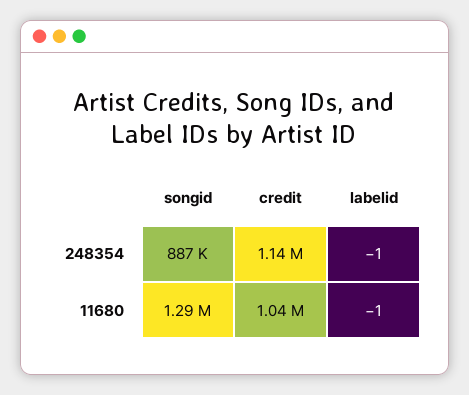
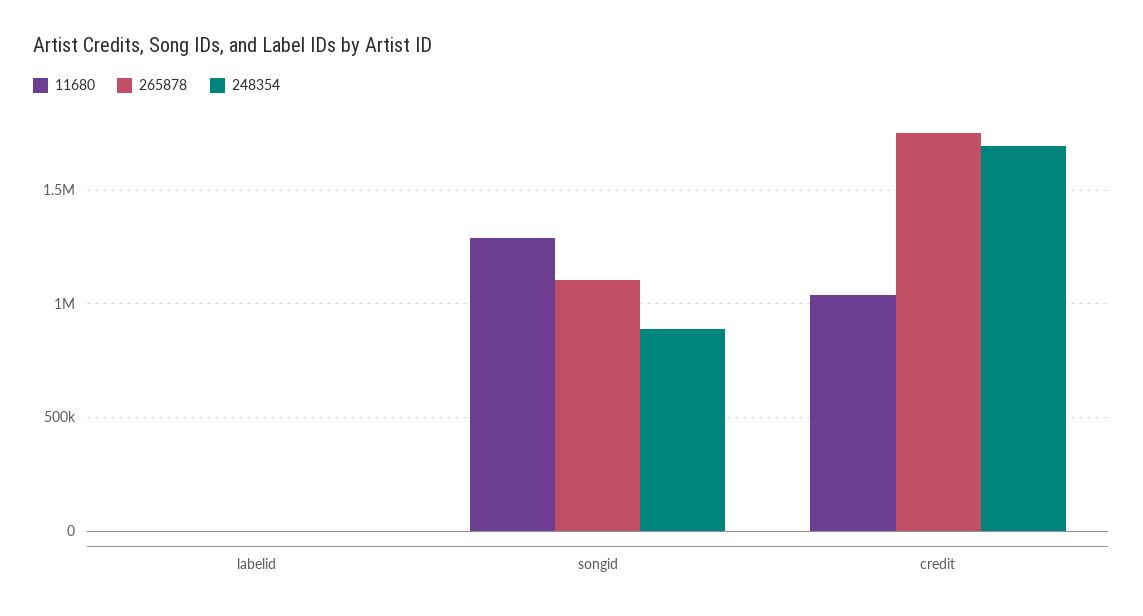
248354, credit: 1140000 -> 1700000
265878, labelid: none -> 0
265878, songid: none -> 1100000
265878, credit: none -> 1750000

